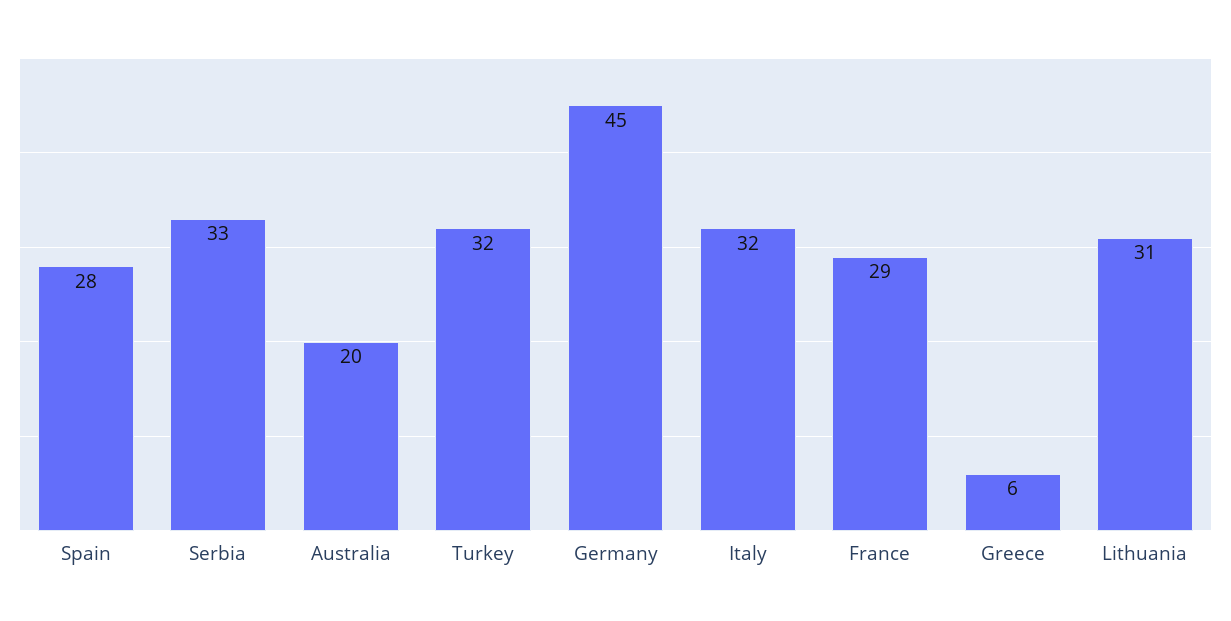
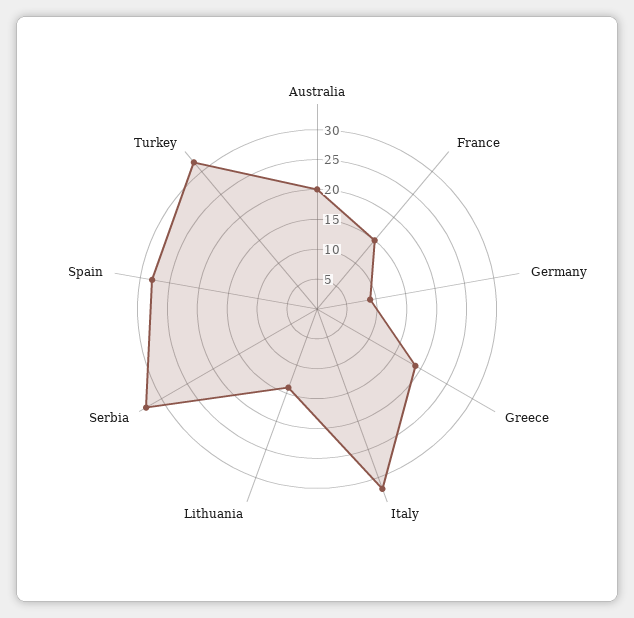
Germany: 45 -> 10
France: 29 -> 15
Greece: 6 -> 20
Lithuania: 31 -> 15

